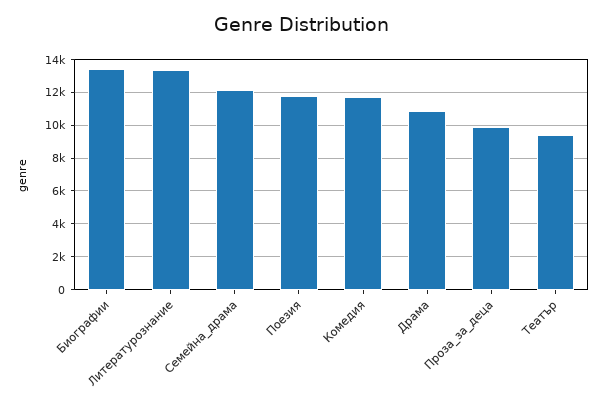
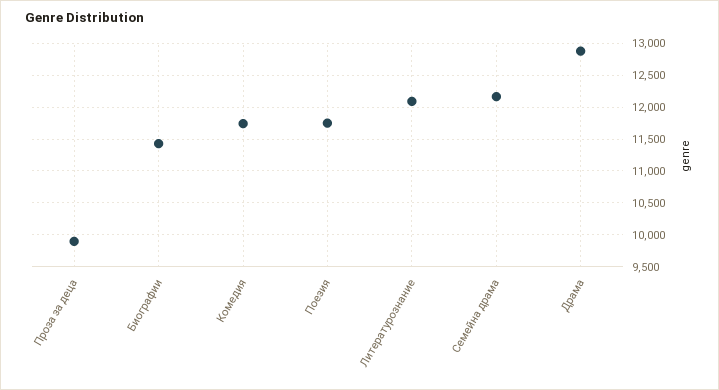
Биографии: 13500 -> 11400
Литературознание: 13500 -> 12100
Драма: 11000 -> 12900
Театър: 9500 -> none

